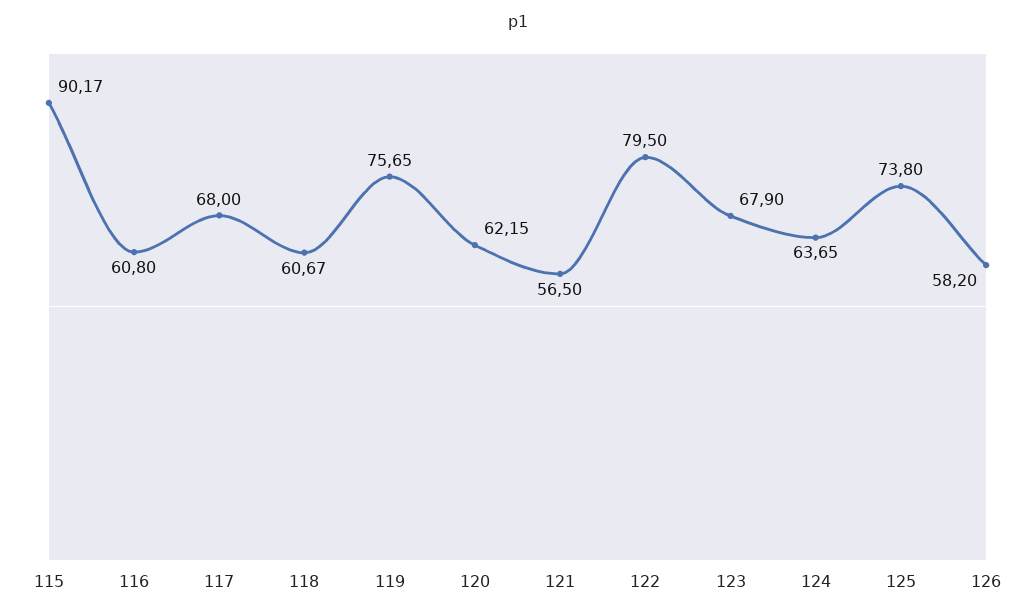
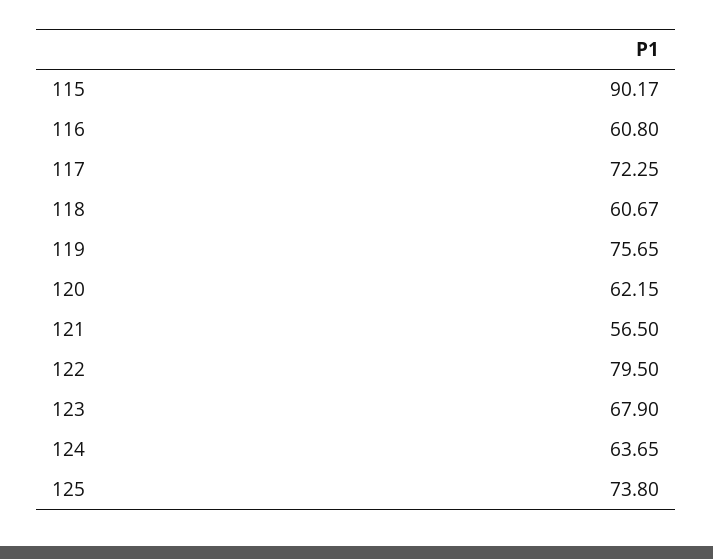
117: 68 -> 72.25
126: 58.2 -> none

